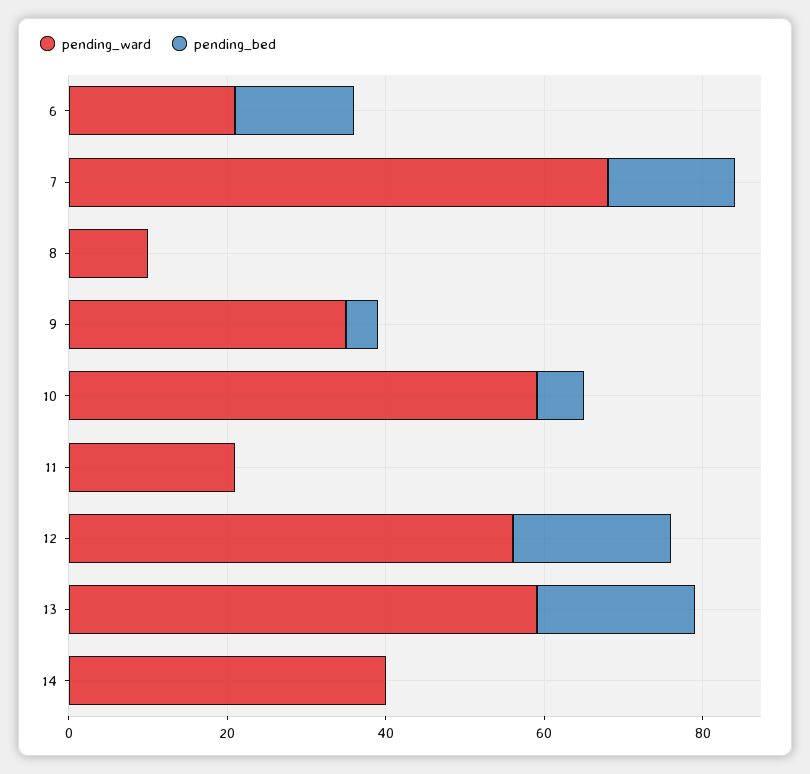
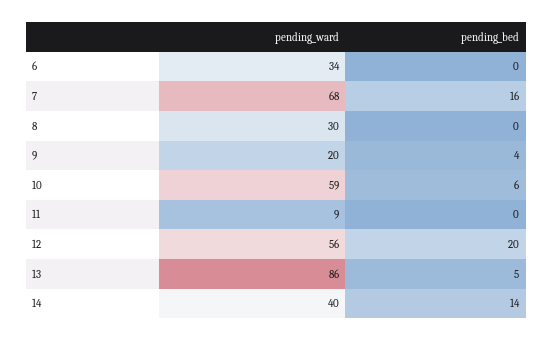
pending_ward, 6: 20 -> 34
pending_bed, 6: 15 -> 0
pending_ward, 8: 10 -> 30
pending_ward, 9: 35 -> 20
pending_ward, 11: 20 -> 9
pending_ward, 13: 60 -> 86
pending_bed, 13: 20 -> 5
pending_bed, 14: 0 -> 14

